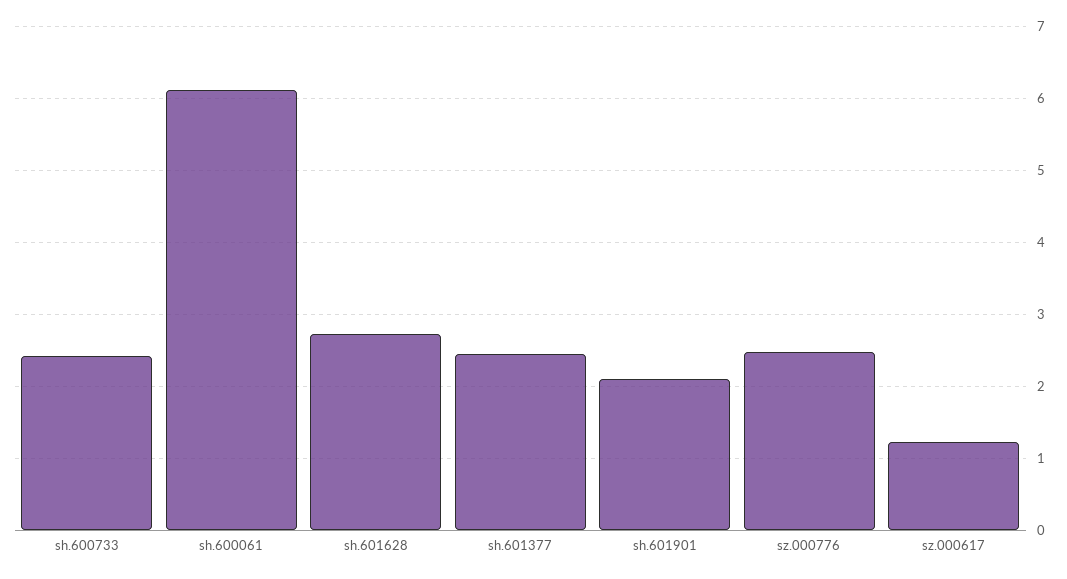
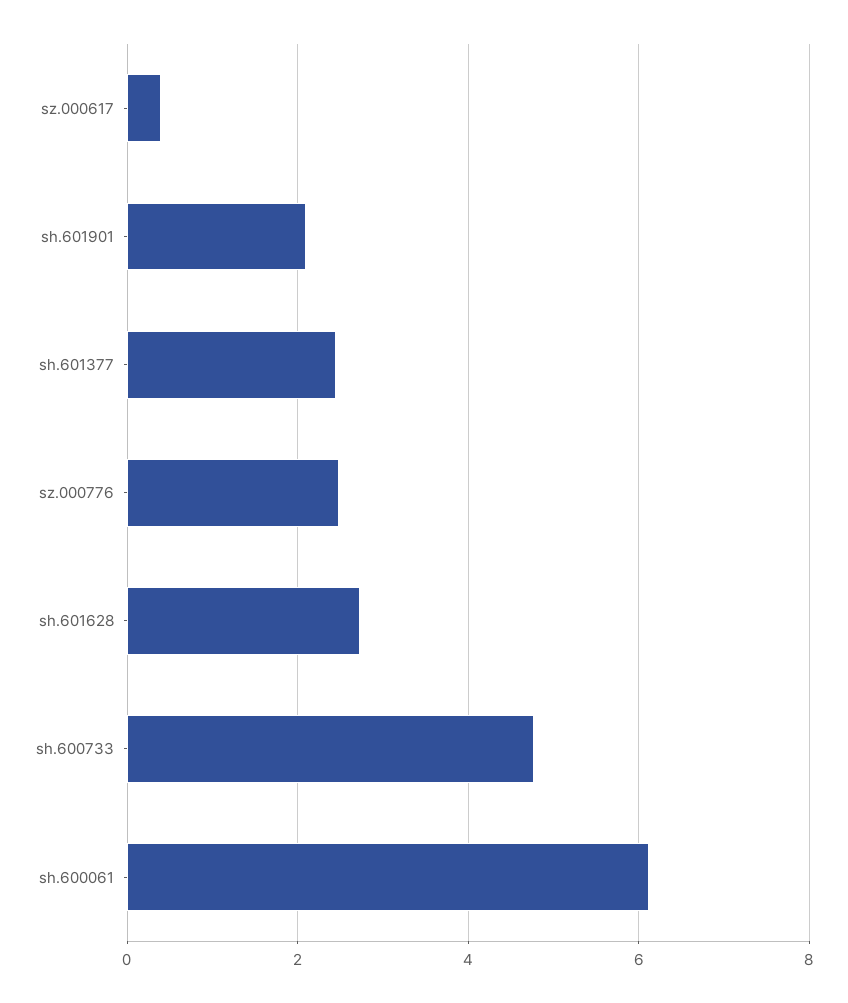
sh.600733: 2.4 -> 4.8
sz.000617: 1.2 -> 0.4

